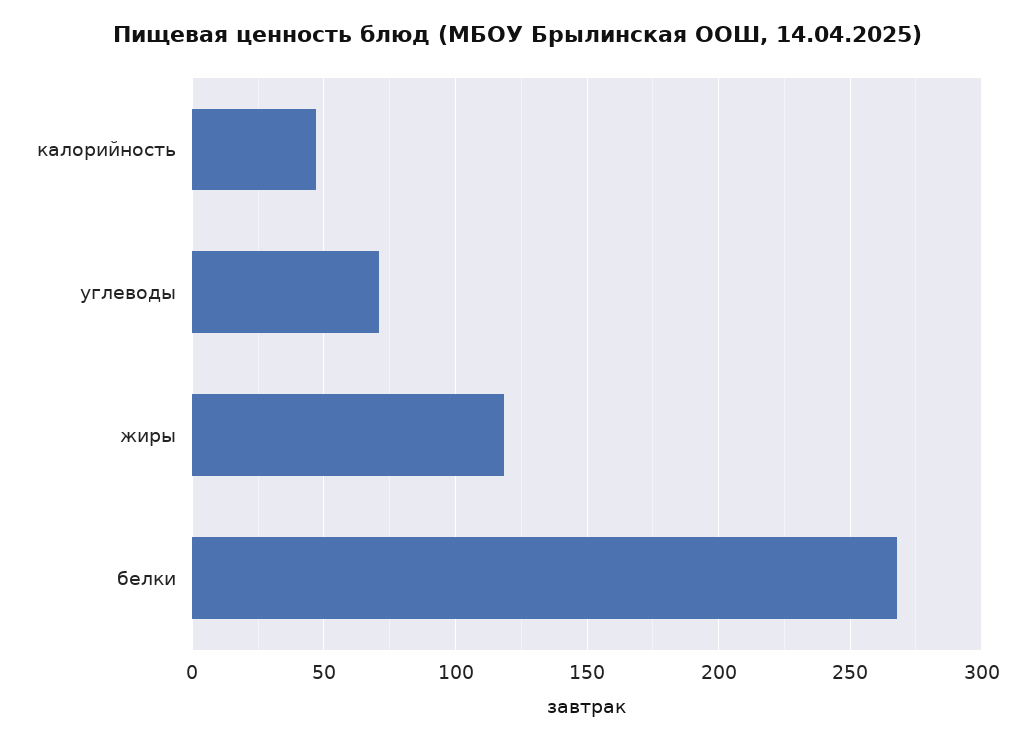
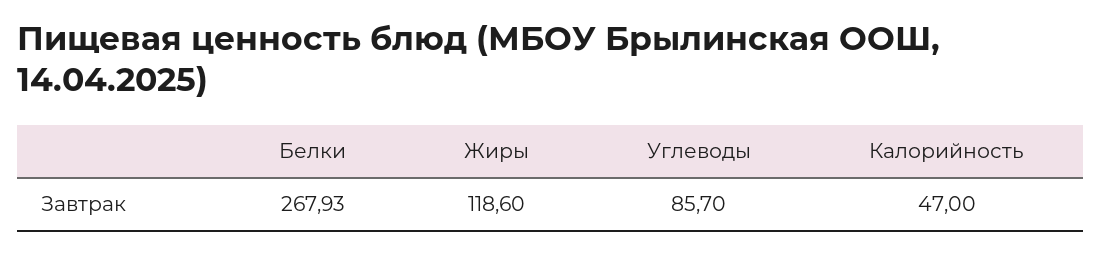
углеводы: 70 -> 85.7

